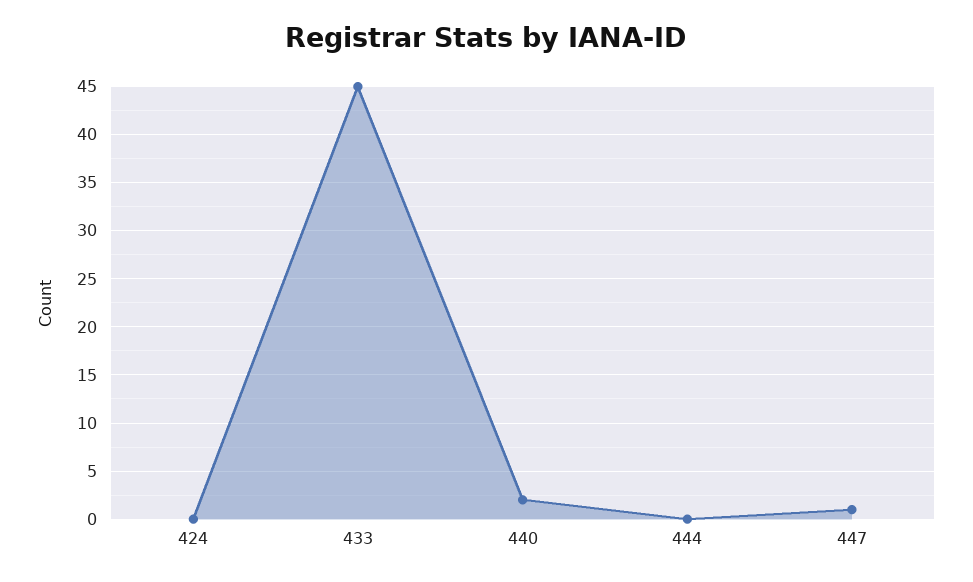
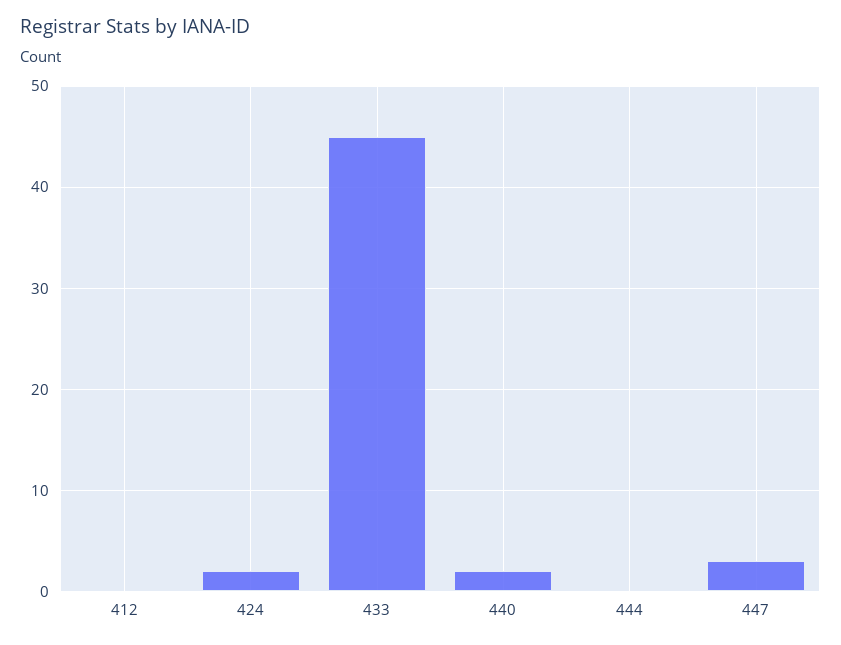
424: 0 -> 2
447: 1 -> 3
412: none -> 0

